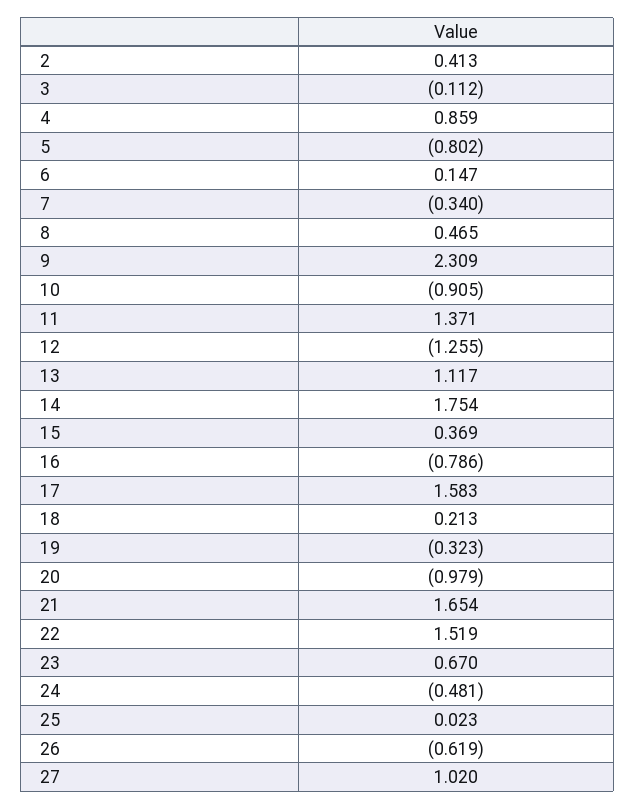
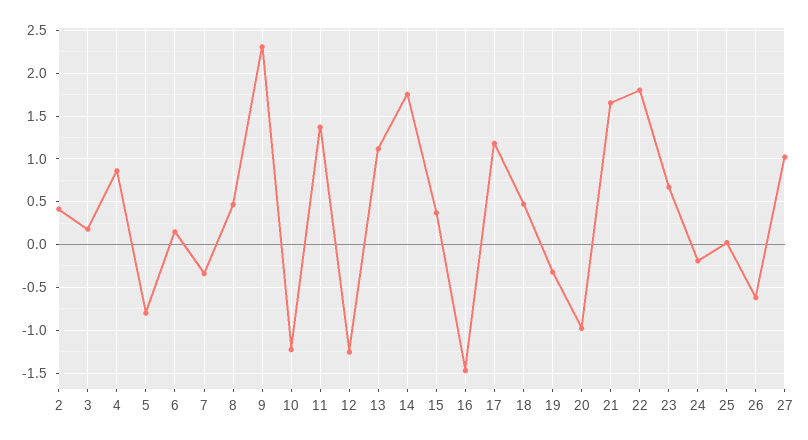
3: -0.112 -> 0.2
10: -0.905 -> -1.2
16: -0.786 -> -1.5
17: 1.583 -> 1.2
18: 0.213 -> 0.5
22: 1.519 -> 1.8
24: -0.481 -> -0.2

